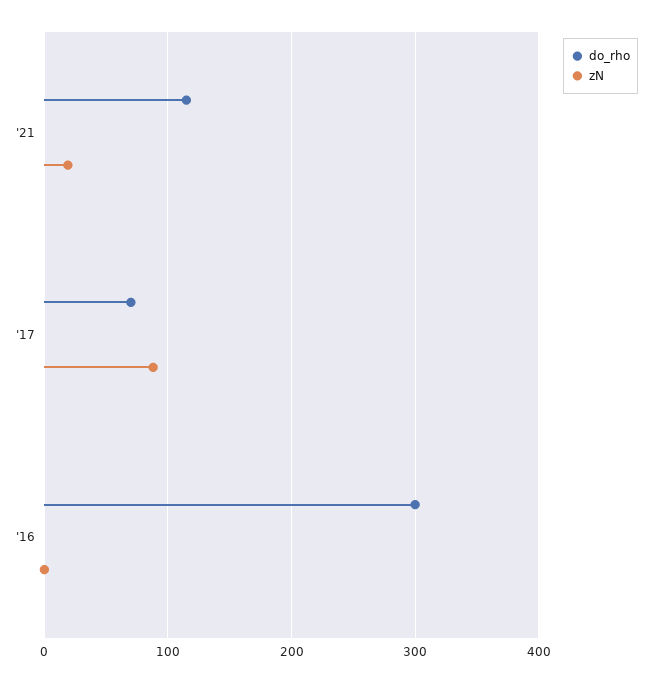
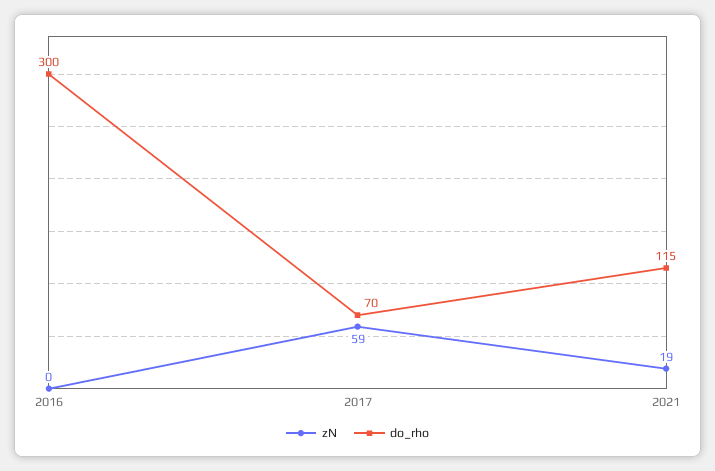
zN, '17: 90 -> 59

